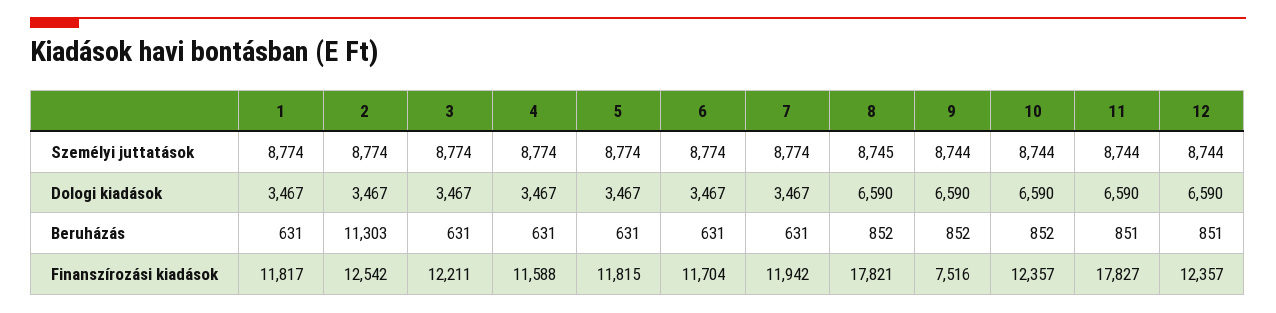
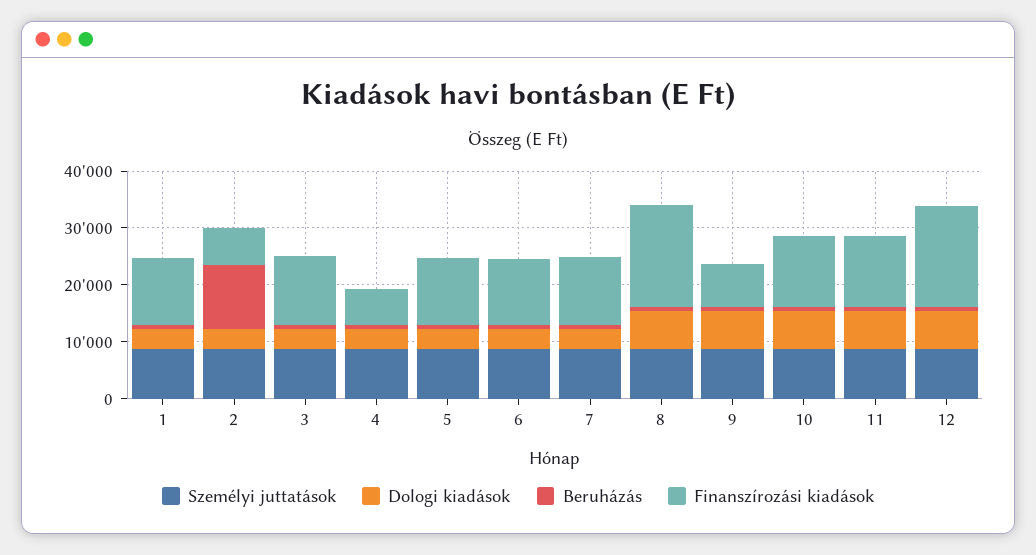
Finanszírozási kiadások, 2: 12542 -> 6000
Finanszírozási kiadások, 4: 11588 -> 6000
Finanszírozási kiadások, 11: 17827 -> 12000
Finanszírozási kiadások, 12: 12357 -> 18000

